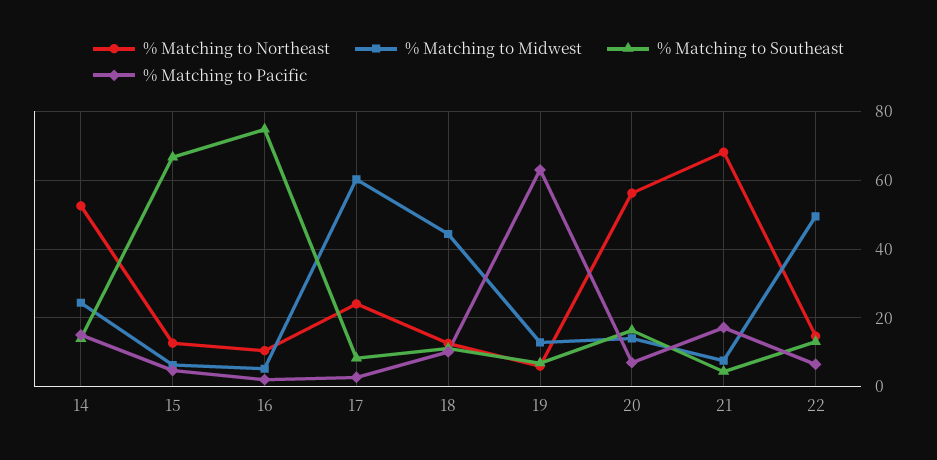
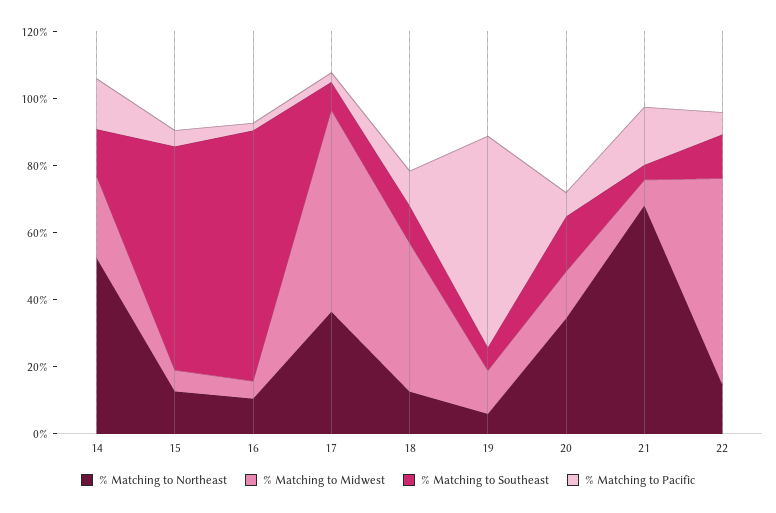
% Matching to Northeast, 17: 24 -> 35
% Matching to Northeast, 20: 56 -> 35
% Matching to Midwest, 22: 50 -> 60

